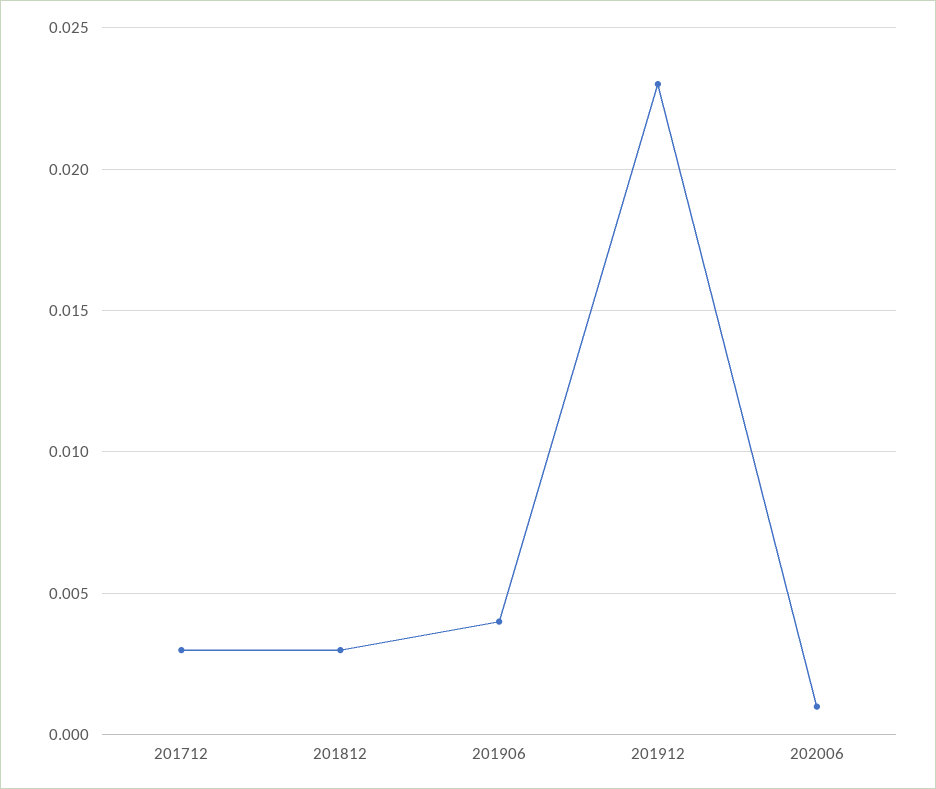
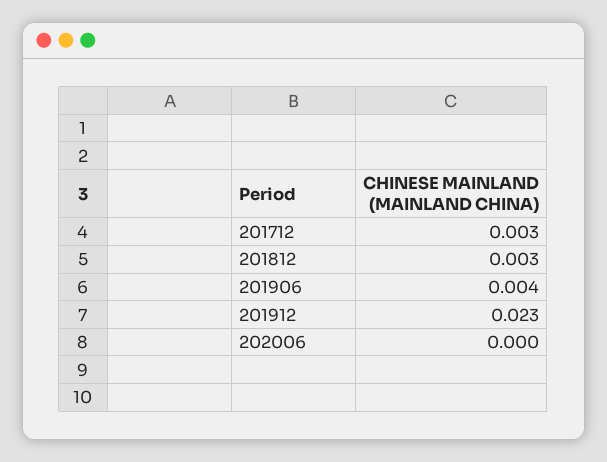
202006: 0.001 -> 0

